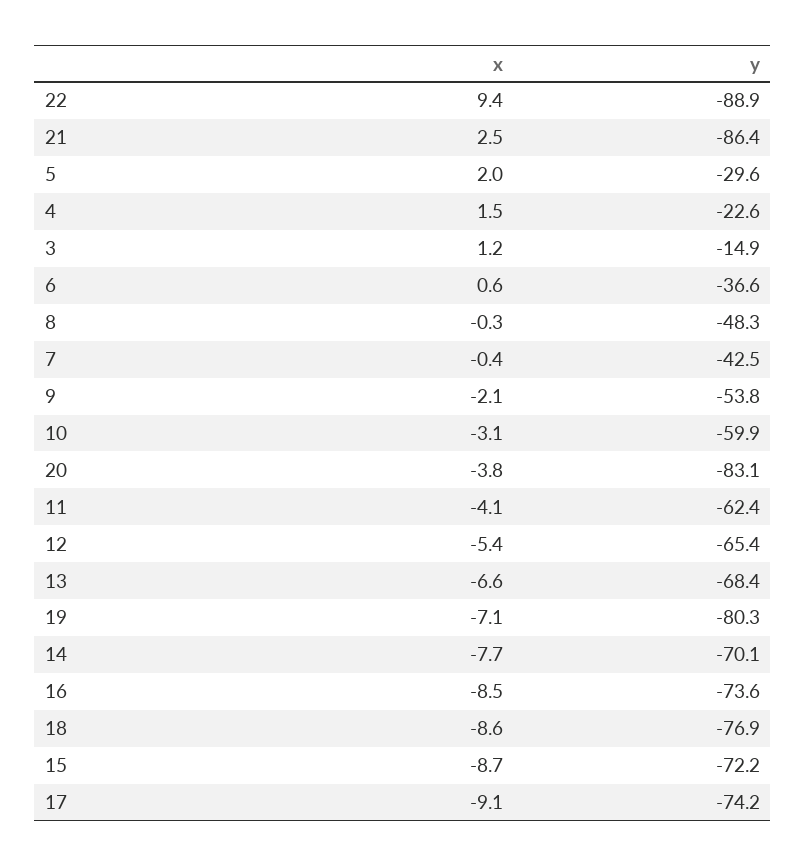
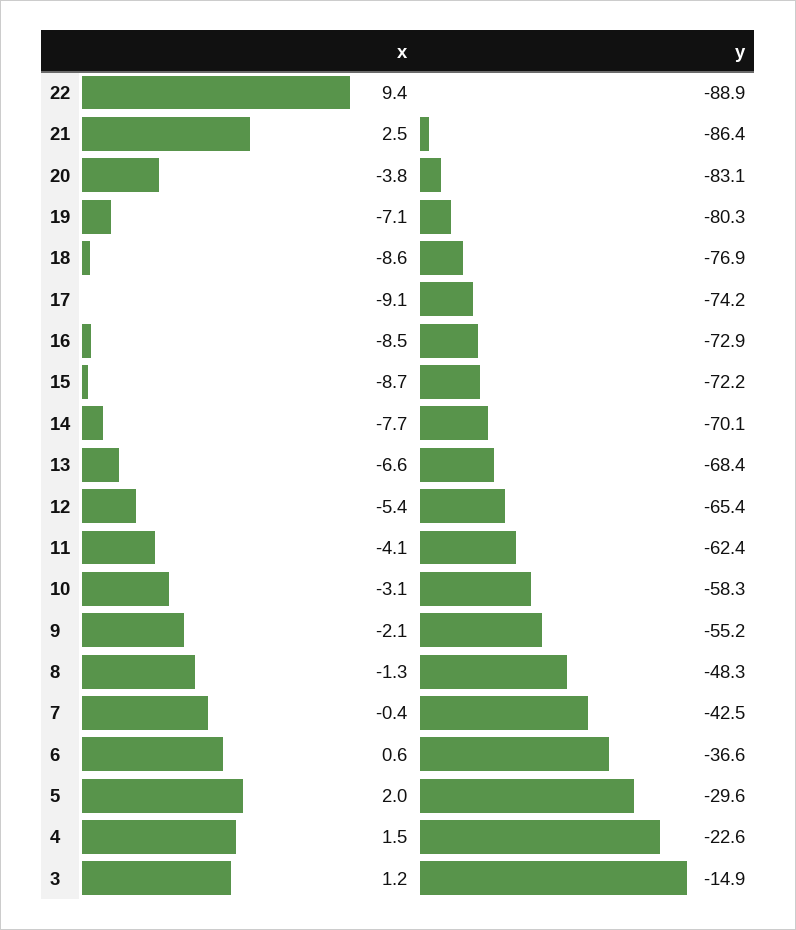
x, 8: -0.3 -> -1.3
y, 9: -53.8 -> -55.2
y, 10: -59.9 -> -58.3
y, 16: -73.6 -> -72.9

